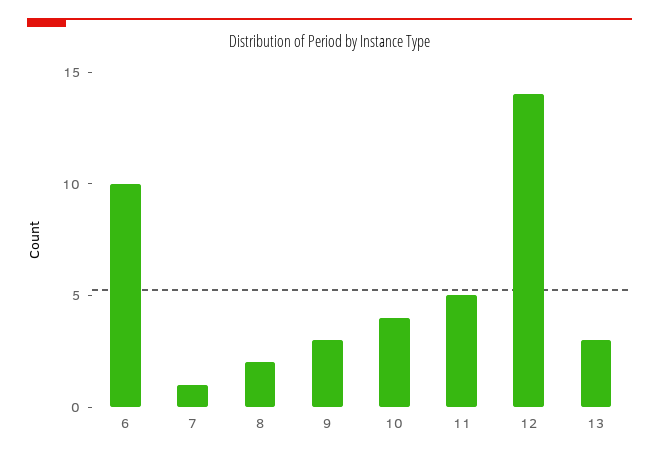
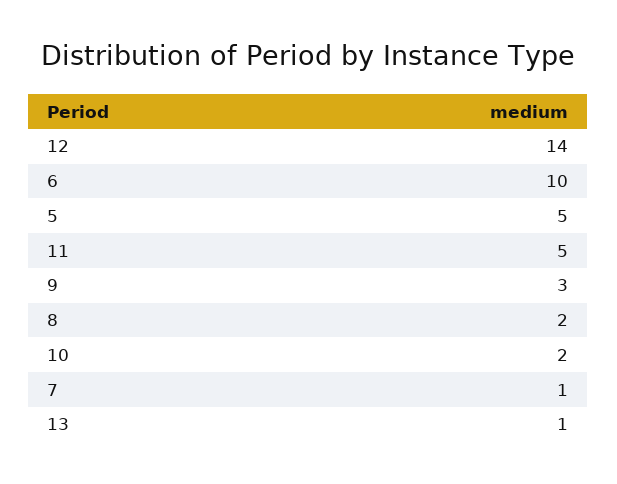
10: 4 -> 2
13: 3 -> 1
5: none -> 5

